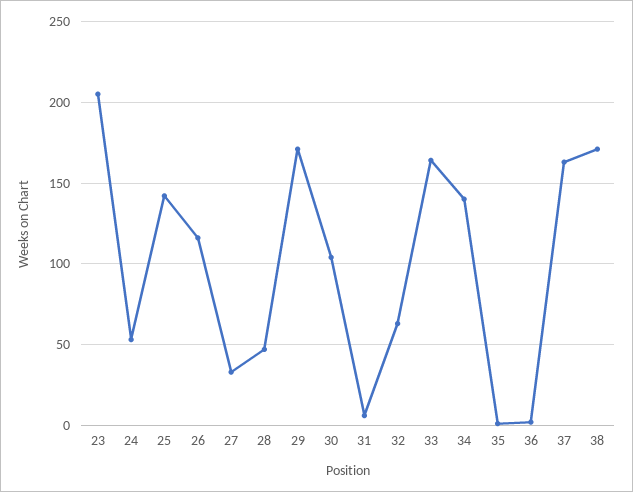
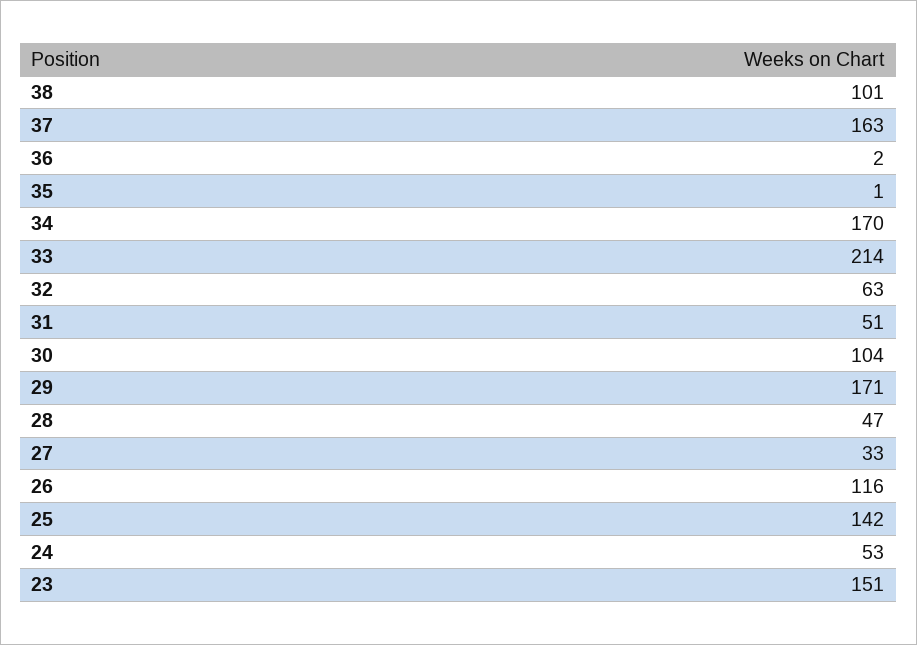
23: 205 -> 151
31: 5 -> 51
33: 165 -> 214
34: 140 -> 170
38: 170 -> 101

